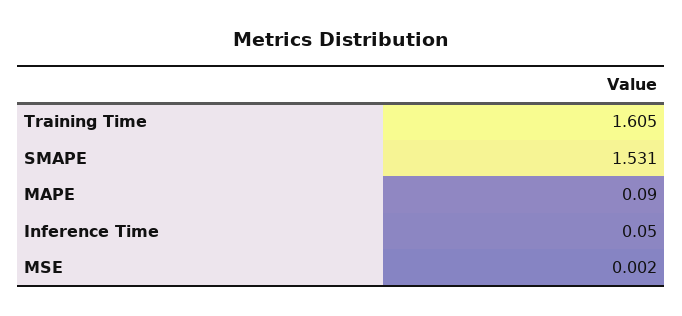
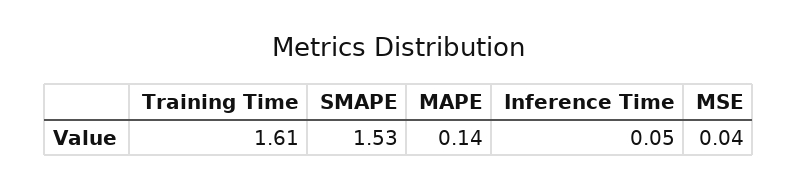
MAPE: 0.09 -> 0.14
MSE: 0.002 -> 0.04

